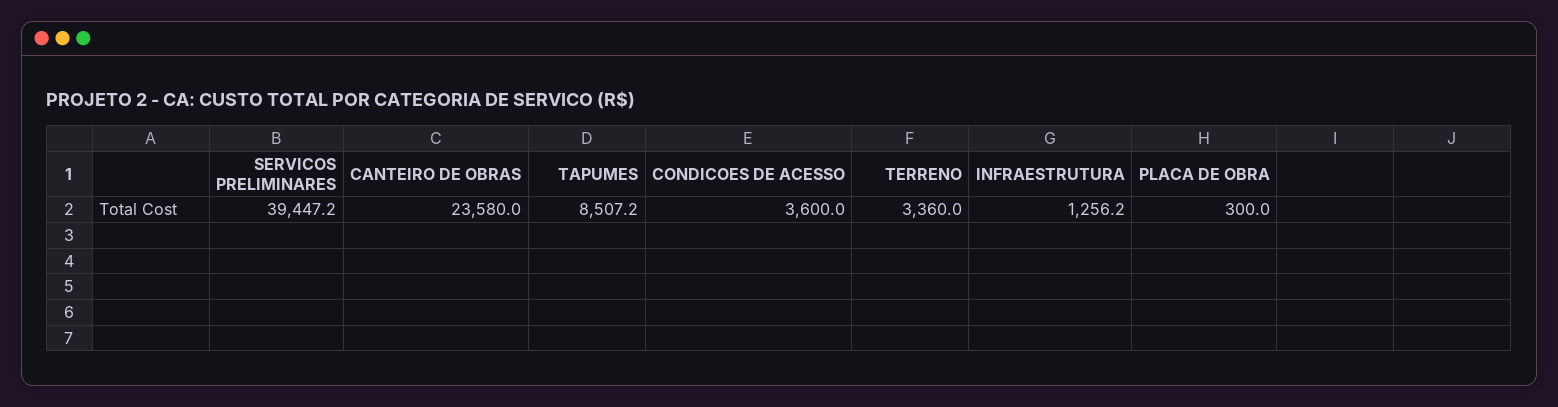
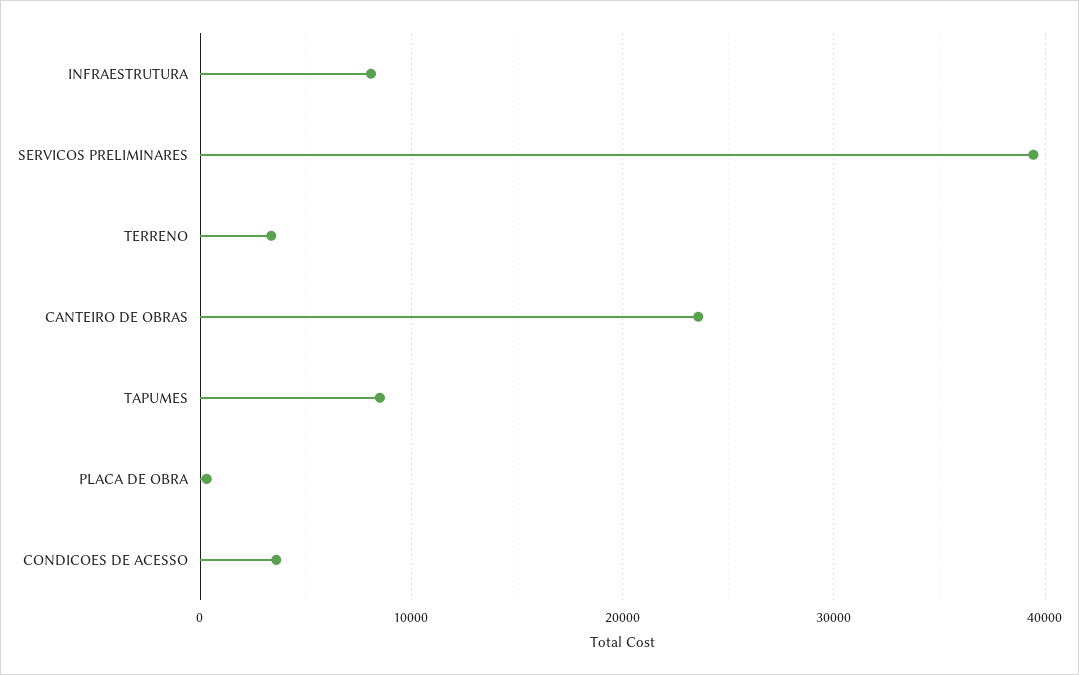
INFRAESTRUTURA: 1256.2 -> 8000

